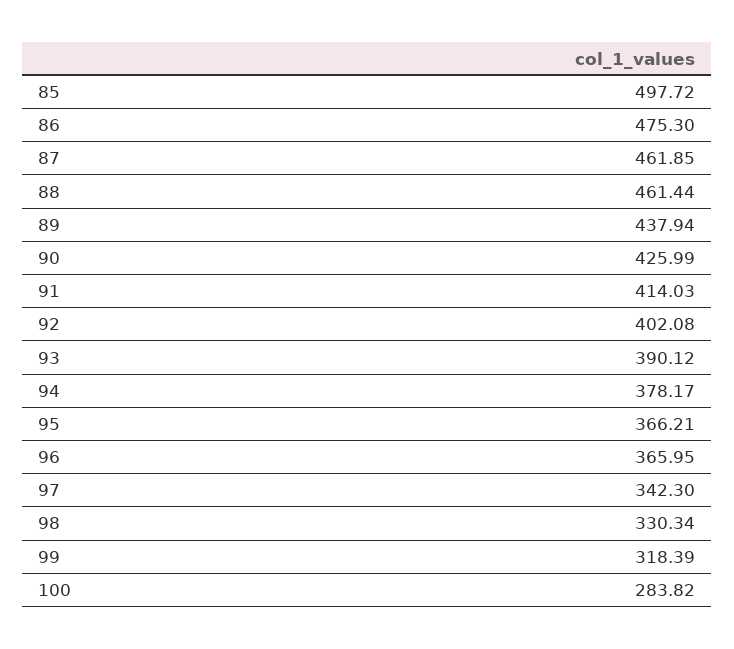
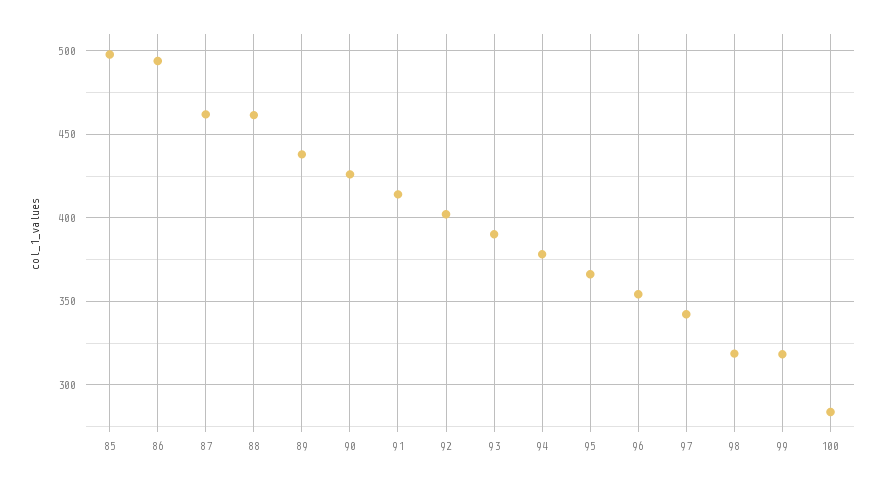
86: 475.3 -> 495
96: 365.95 -> 355
98: 330.34 -> 320

